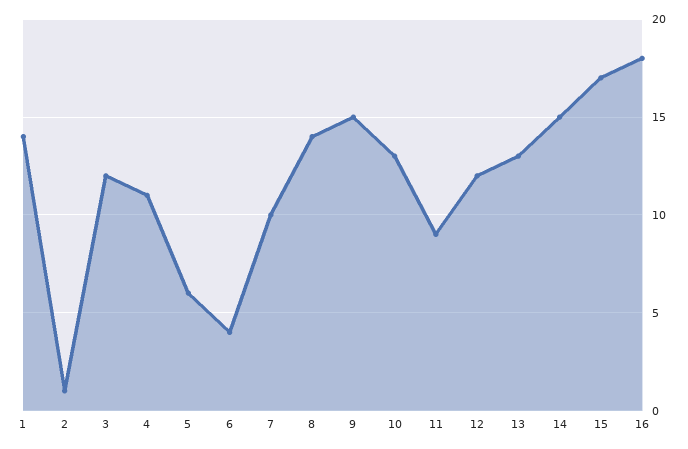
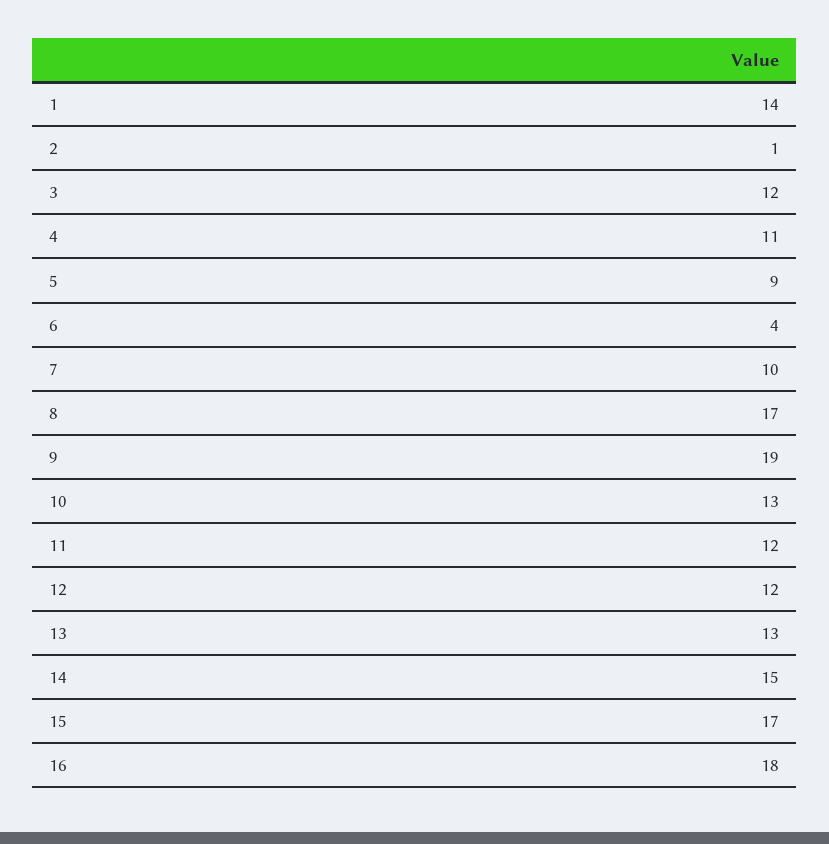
5: 6 -> 9
8: 14 -> 17
9: 15 -> 19
11: 9 -> 12

